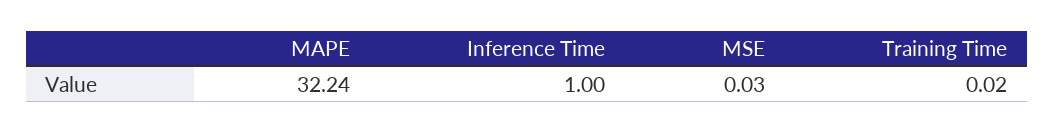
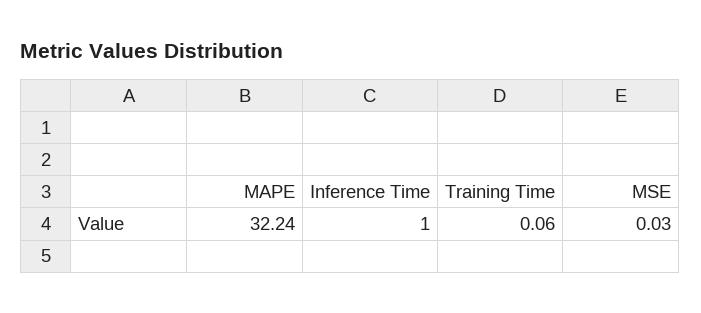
Training Time: 0.02 -> 0.06

